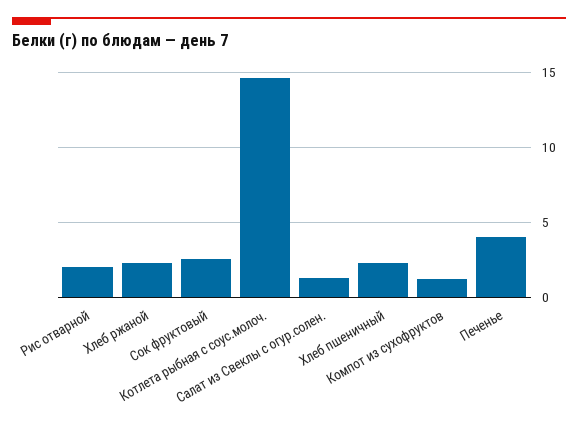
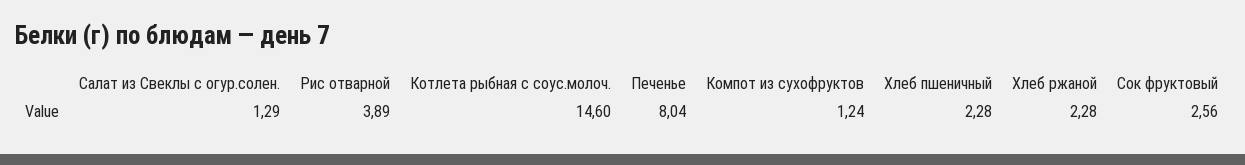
Рис отварной: 2 -> 3.89
Печенье: 4 -> 8.04

